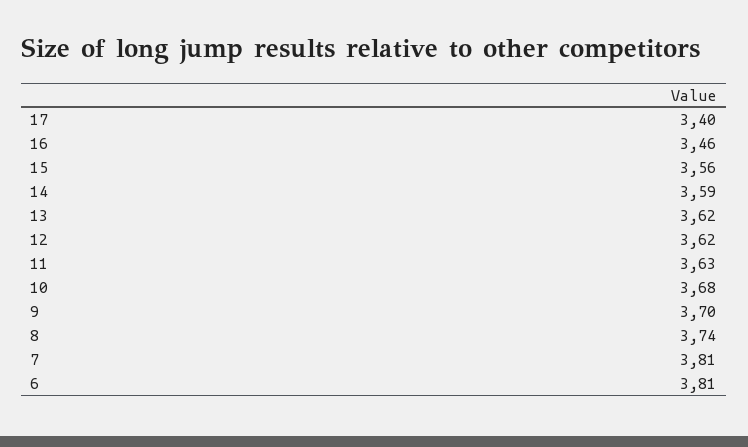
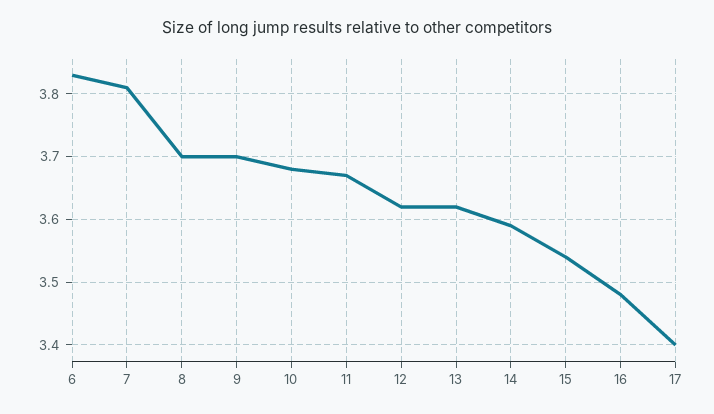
16: 3.46 -> 3.48
15: 3.56 -> 3.54
11: 3.63 -> 3.67
8: 3.74 -> 3.7
6: 3.81 -> 3.83

